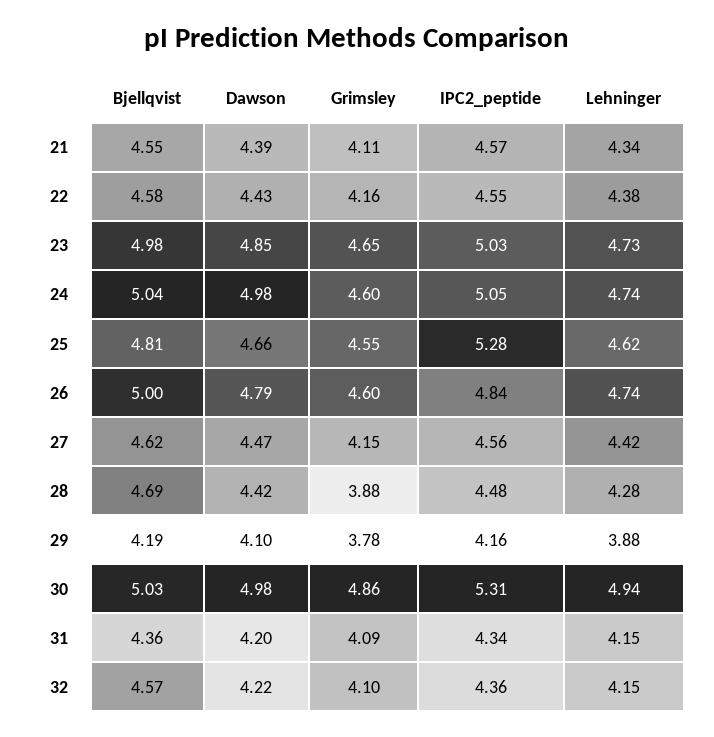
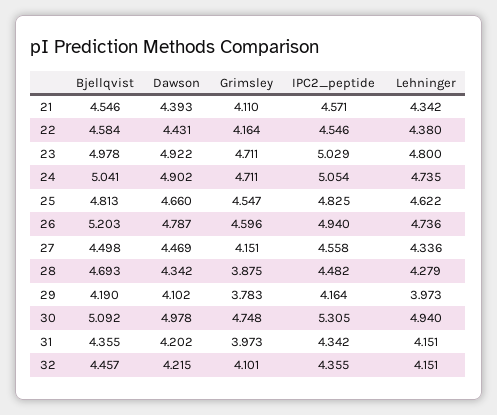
Dawson, 23: 4.85 -> 4.922
Grimsley, 23: 4.65 -> 4.711
Lehninger, 23: 4.73 -> 4.8
Dawson, 24: 4.98 -> 4.902
Grimsley, 24: 4.6 -> 4.711
IPC2_peptide, 25: 5.28 -> 4.825
Bjellqvist, 26: 5 -> 5.203
IPC2_peptide, 26: 4.84 -> 4.94
Bjellqvist, 27: 4.62 -> 4.498
Lehninger, 27: 4.42 -> 4.336
Dawson, 28: 4.42 -> 4.342
Lehninger, 29: 3.88 -> 3.973
Bjellqvist, 30: 5.03 -> 5.092
Grimsley, 30: 4.86 -> 4.748
Grimsley, 31: 4.09 -> 3.973
Bjellqvist, 32: 4.57 -> 4.457

